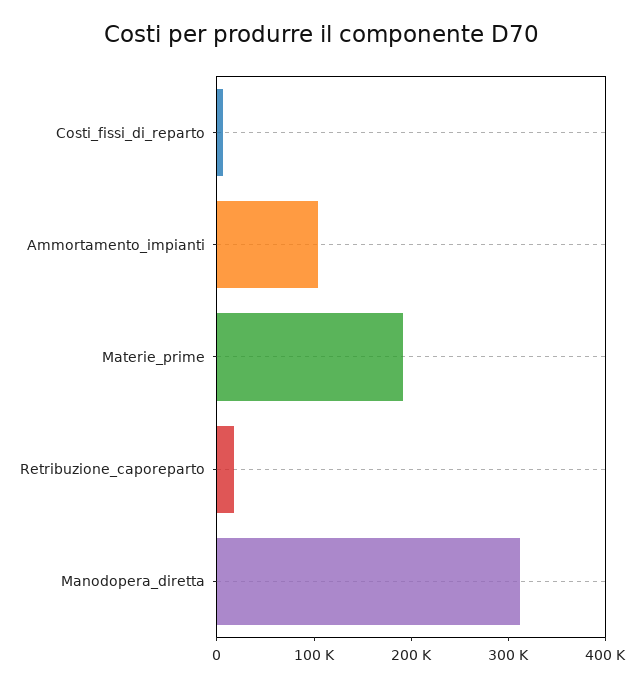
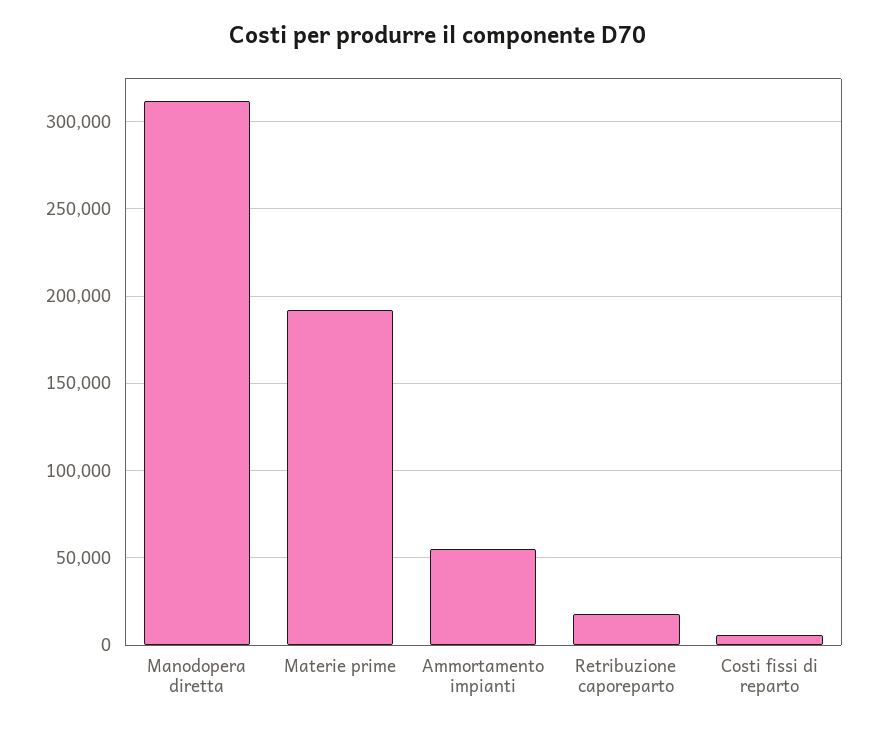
Ammortamento_impianti: 100000 -> 55000

